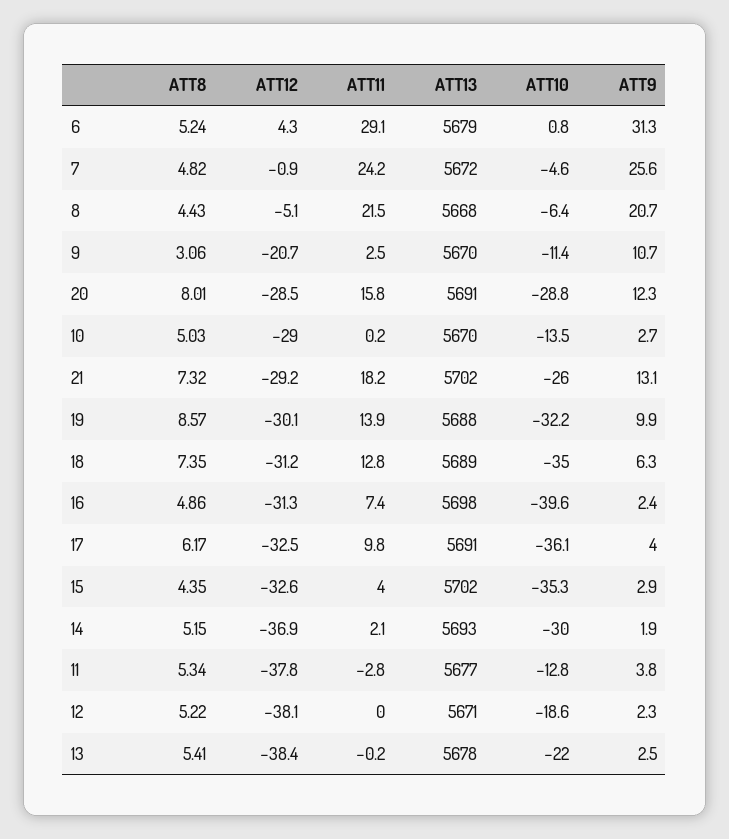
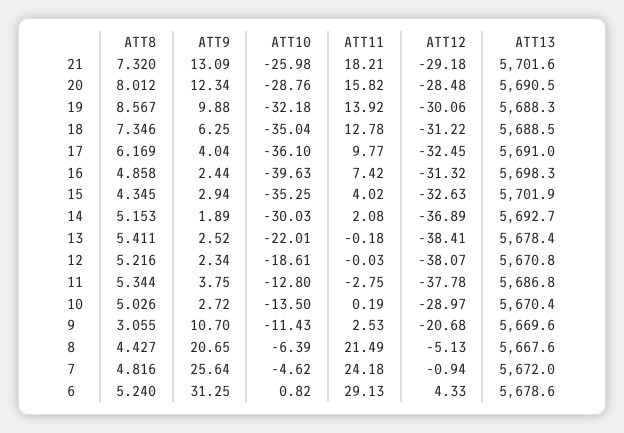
ATT13, 11: 5677 -> 5686.8

